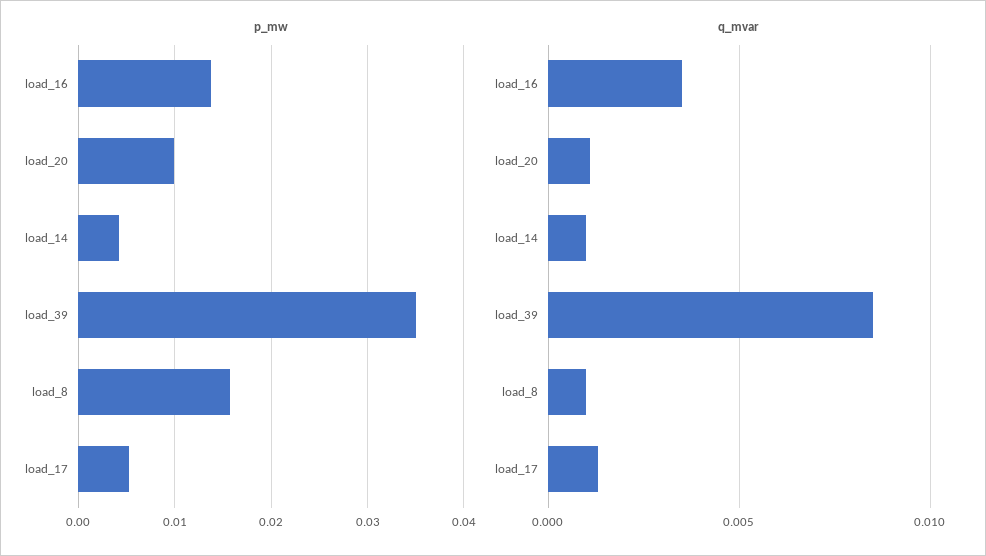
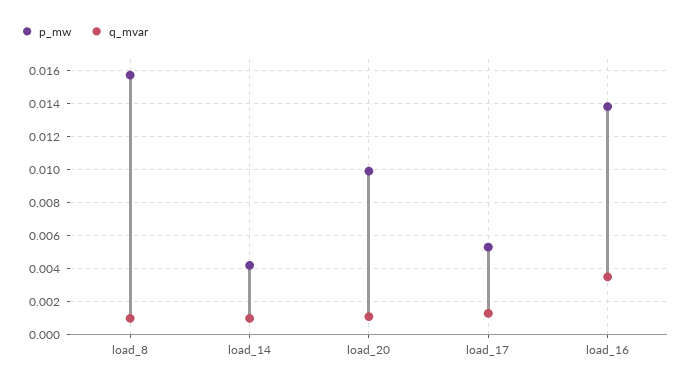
p_mw, load_39: 0.035 -> none
q_mvar, load_39: 0.0085 -> none

